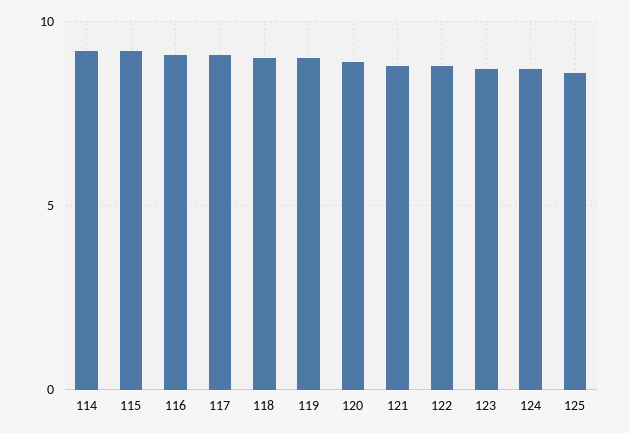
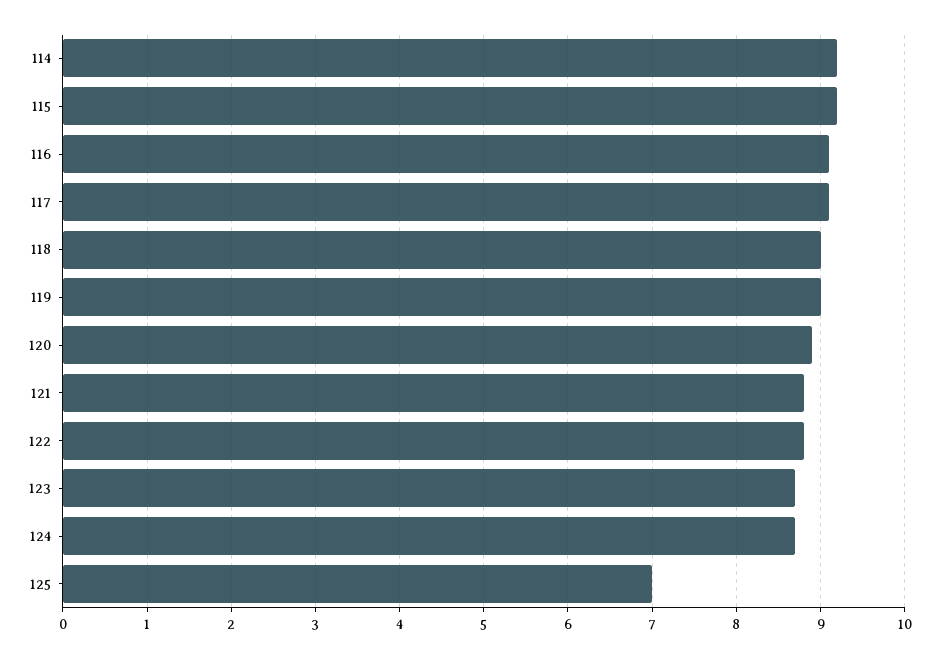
125: 8.5 -> 7

